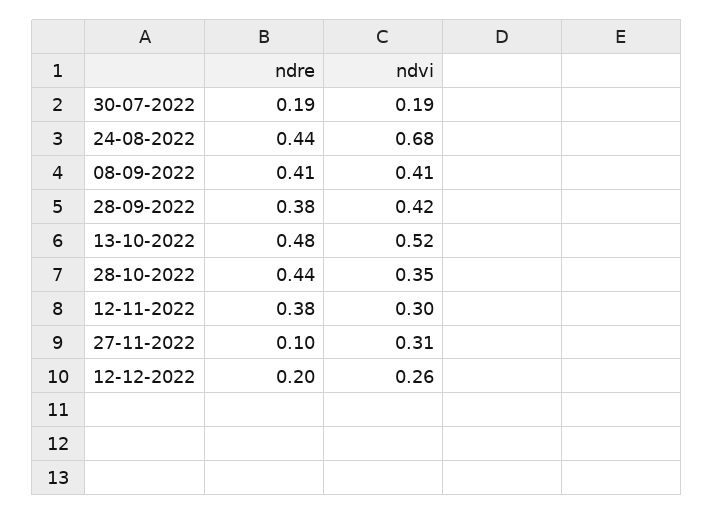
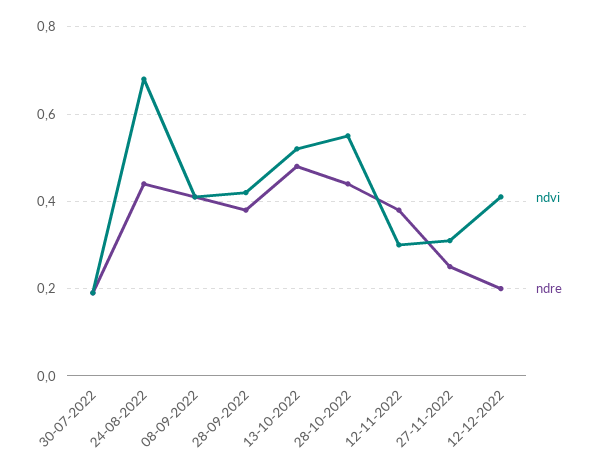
ndvi, 28-10-2022: 0.35 -> 0.55
ndre, 27-11-2022: 0.1 -> 0.25
ndvi, 12-12-2022: 0.26 -> 0.4

